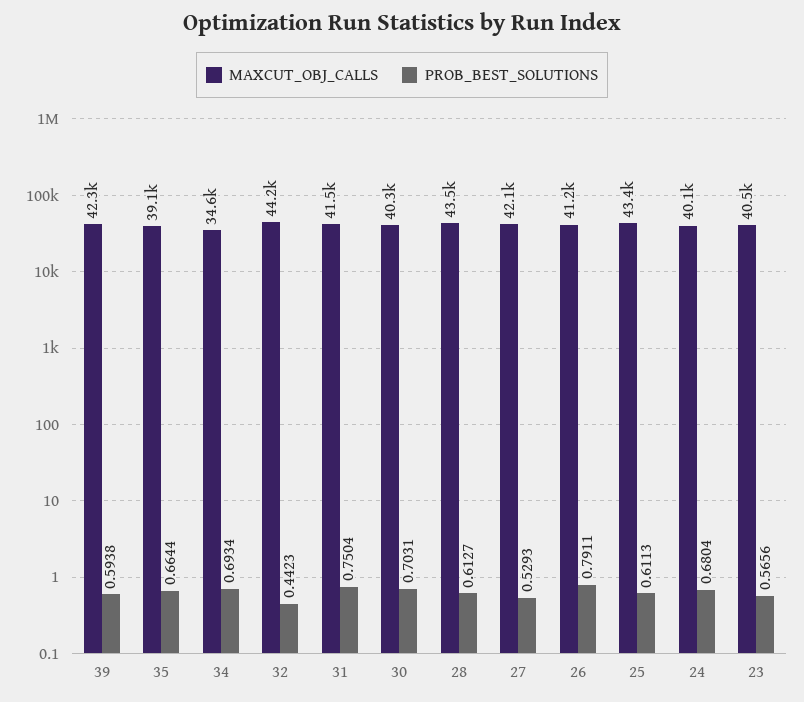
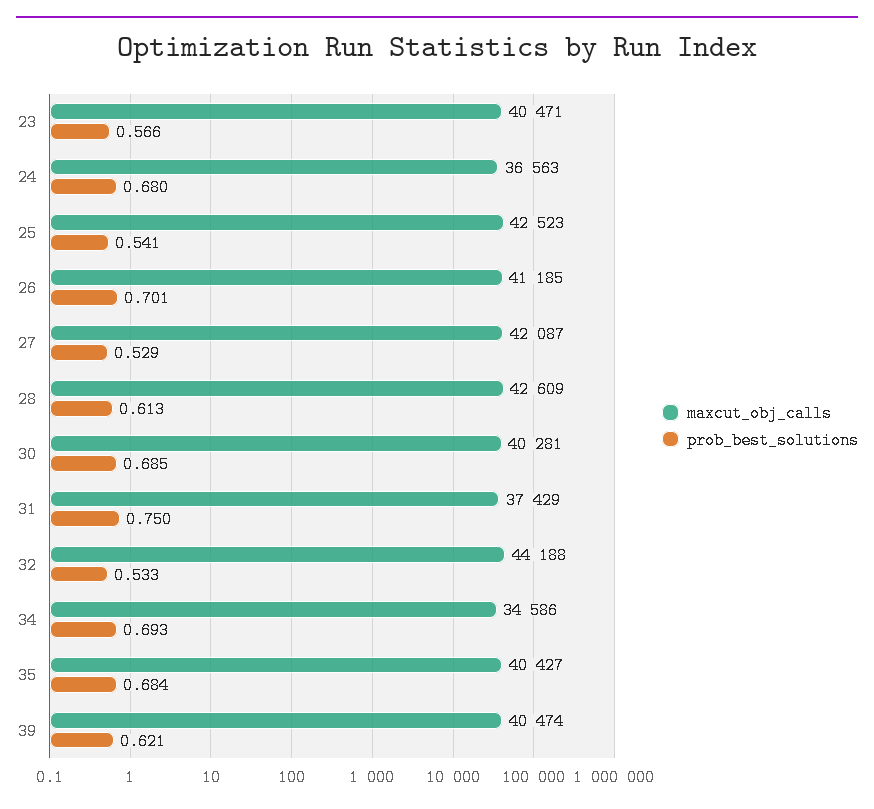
MAXCUT_OBJ_CALLS, 39: 42300 -> 40474
PROB_BEST_SOLUTIONS, 39: 0.5938 -> 0.621
MAXCUT_OBJ_CALLS, 35: 39100 -> 40427
PROB_BEST_SOLUTIONS, 35: 0.6644 -> 0.684
PROB_BEST_SOLUTIONS, 32: 0.4423 -> 0.533
MAXCUT_OBJ_CALLS, 31: 41500 -> 37429
PROB_BEST_SOLUTIONS, 30: 0.7031 -> 0.685
MAXCUT_OBJ_CALLS, 28: 43500 -> 42609
PROB_BEST_SOLUTIONS, 26: 0.7911 -> 0.701
MAXCUT_OBJ_CALLS, 25: 43400 -> 42523
PROB_BEST_SOLUTIONS, 25: 0.6113 -> 0.541
MAXCUT_OBJ_CALLS, 24: 40100 -> 36563

